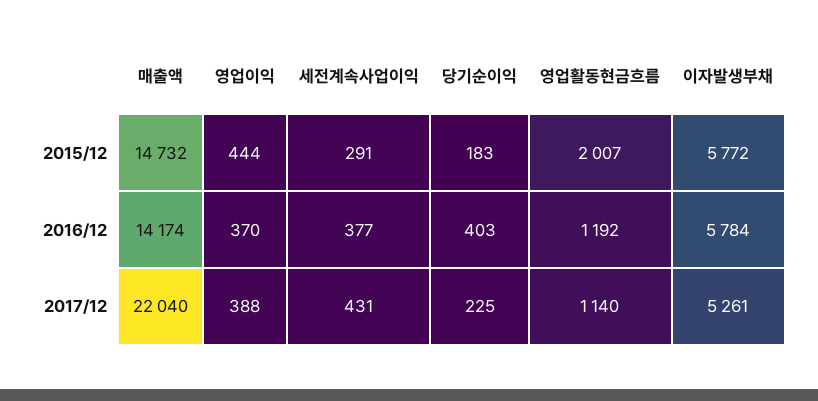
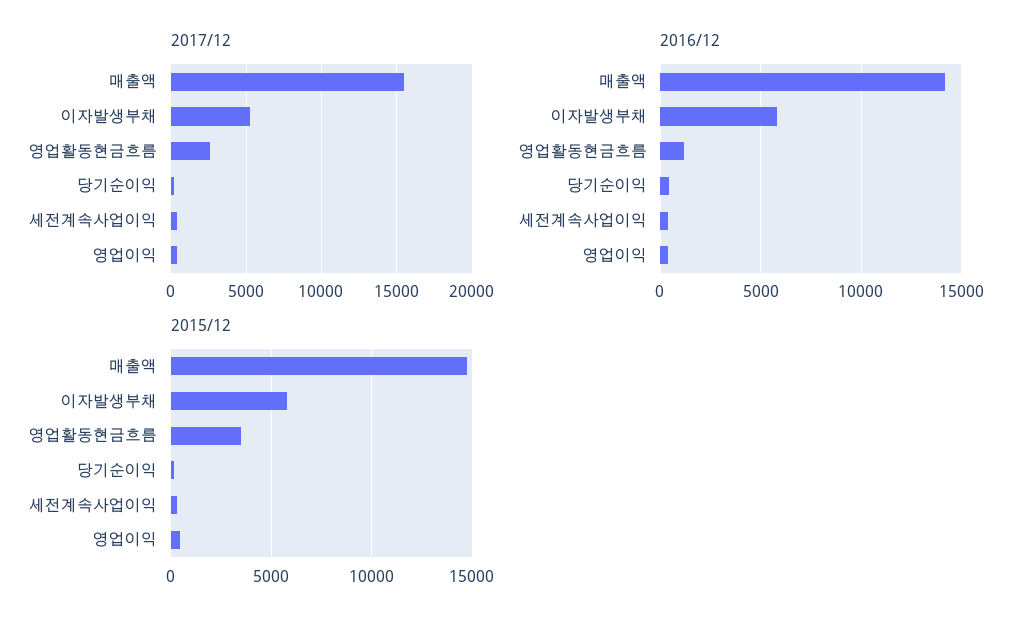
2015/12, 영업활동현금흐름: 2007 -> 3500
2017/12, 매출액: 22040 -> 15500
2017/12, 영업활동현금흐름: 1140 -> 2500

